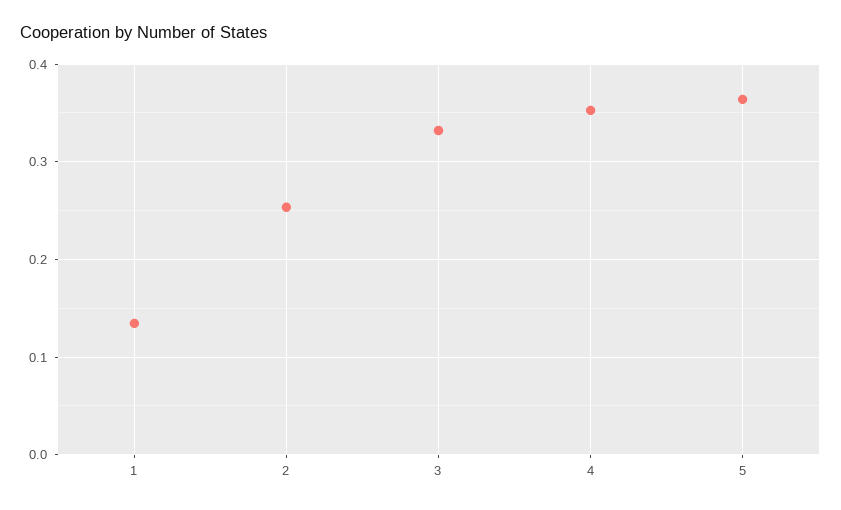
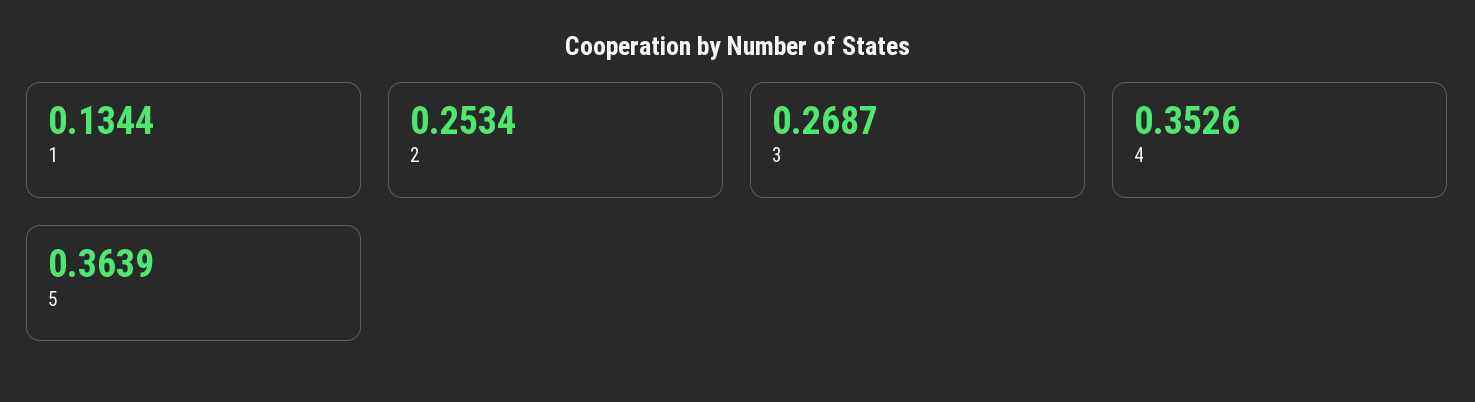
3: 0.33 -> 0.2687

